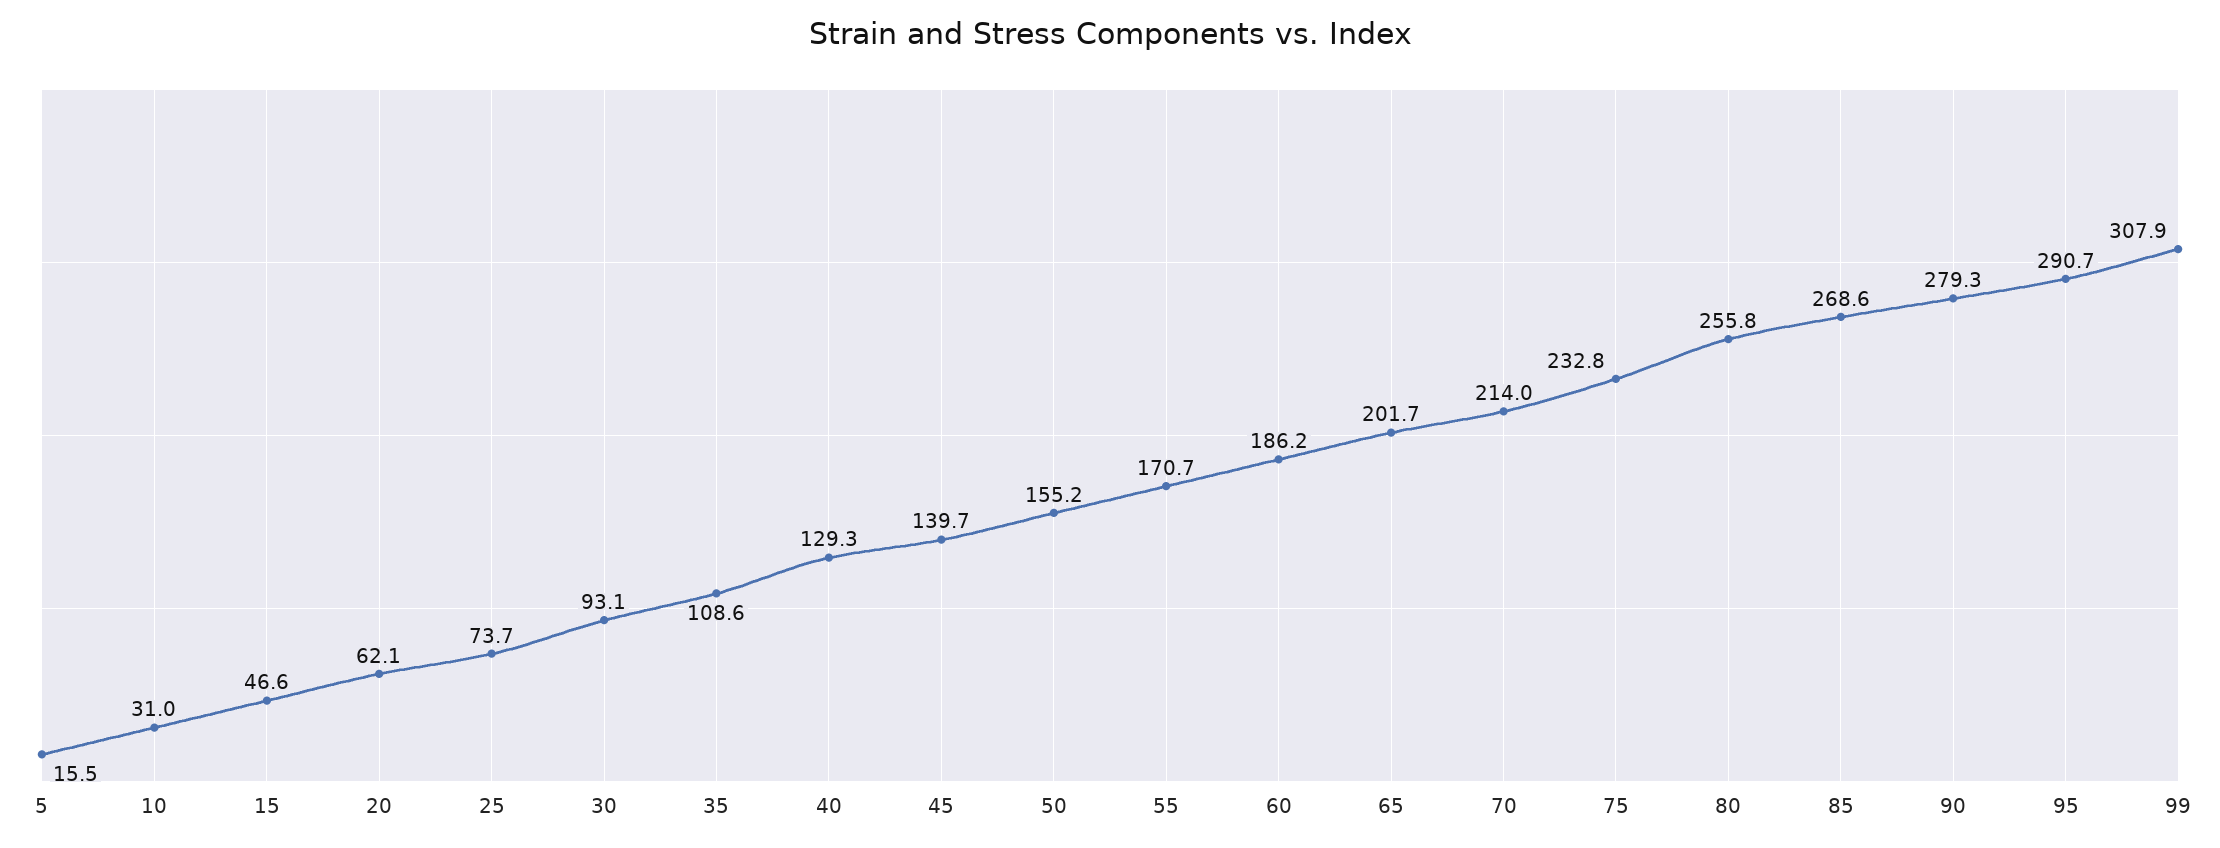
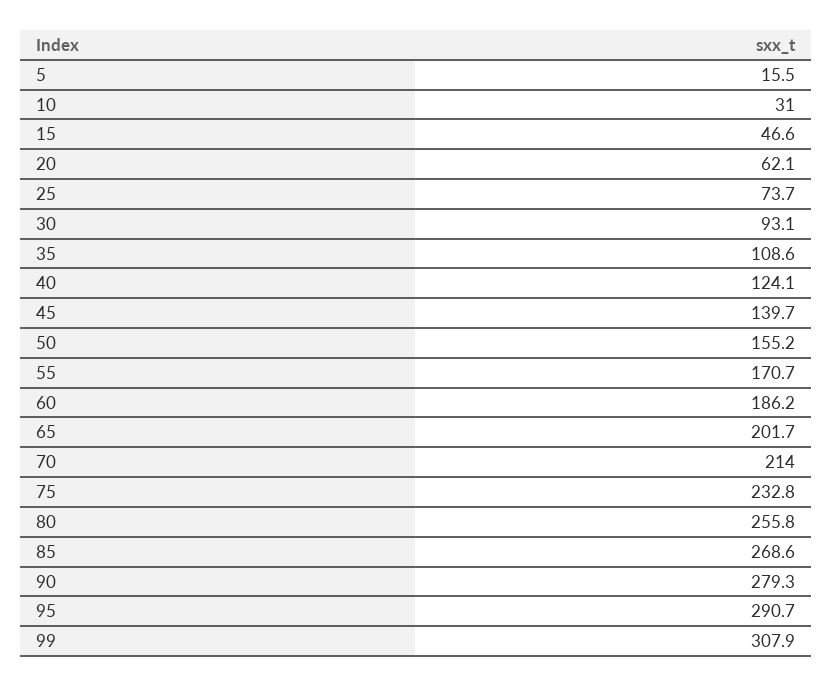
40: 129.3 -> 124.1

